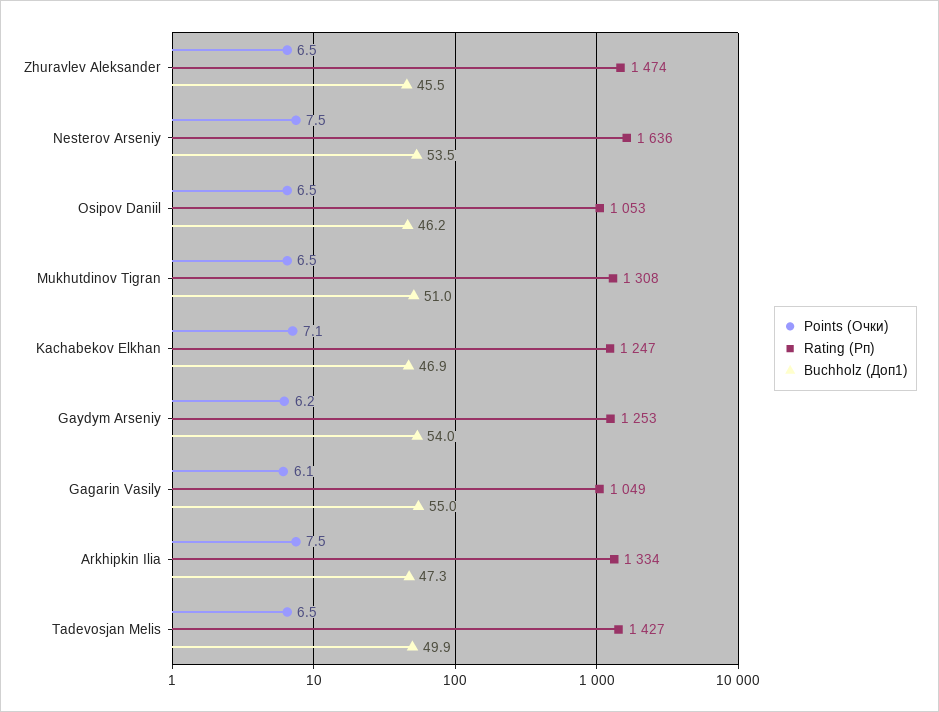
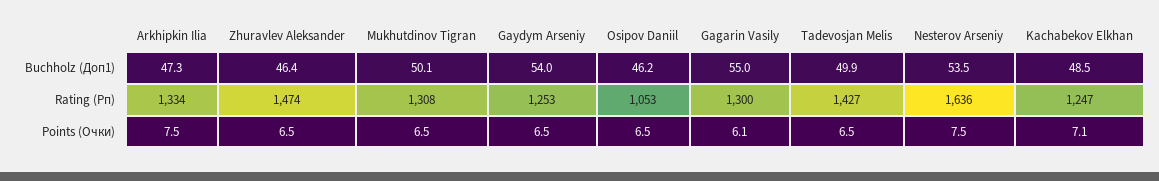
Buchholz (Доп1), Zhuravlev Aleksander: 45.5 -> 46.4
Buchholz (Доп1), Mukhutdinov Tigran: 51 -> 50.1
Buchholz (Доп1), Kachabekov Elkhan: 46.9 -> 48.5
Points (Очки), Gaydym Arseniy: 6.2 -> 6.5
Rating (Рп), Gagarin Vasily: 1049 -> 1300

